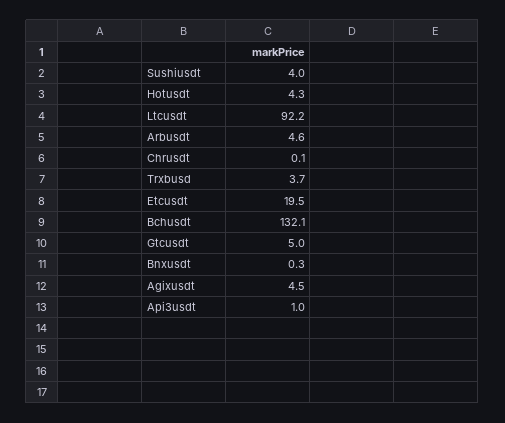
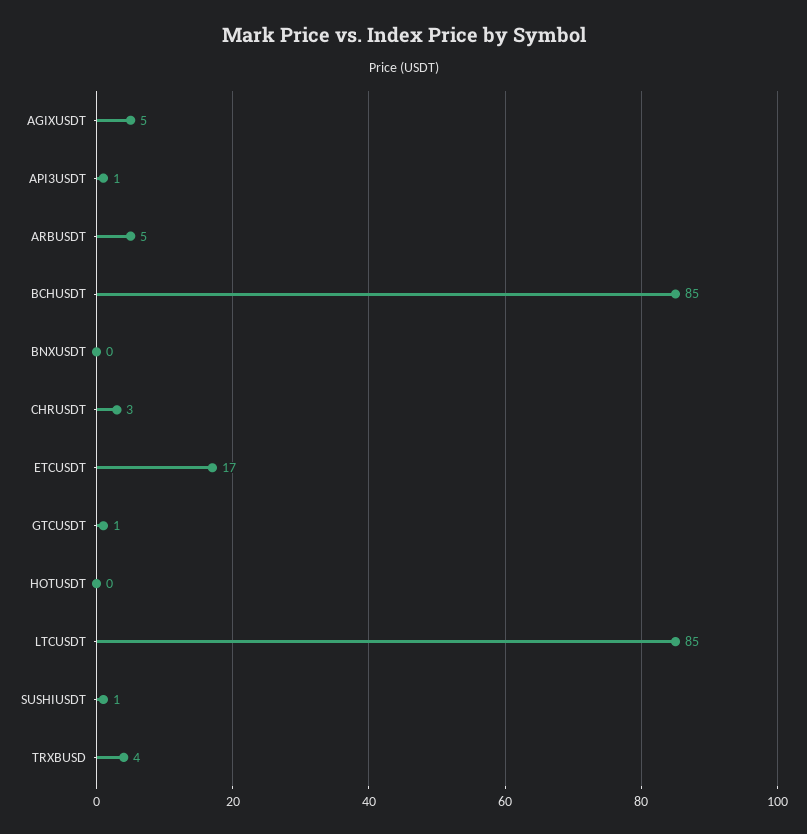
Sushiusdt: 4 -> 1
Hotusdt: 4.3 -> 0
Ltcusdt: 92.2 -> 85
Chrusdt: 0.1 -> 3
Etcusdt: 19.5 -> 17
Bchusdt: 132.1 -> 85
Gtcusdt: 5 -> 1

